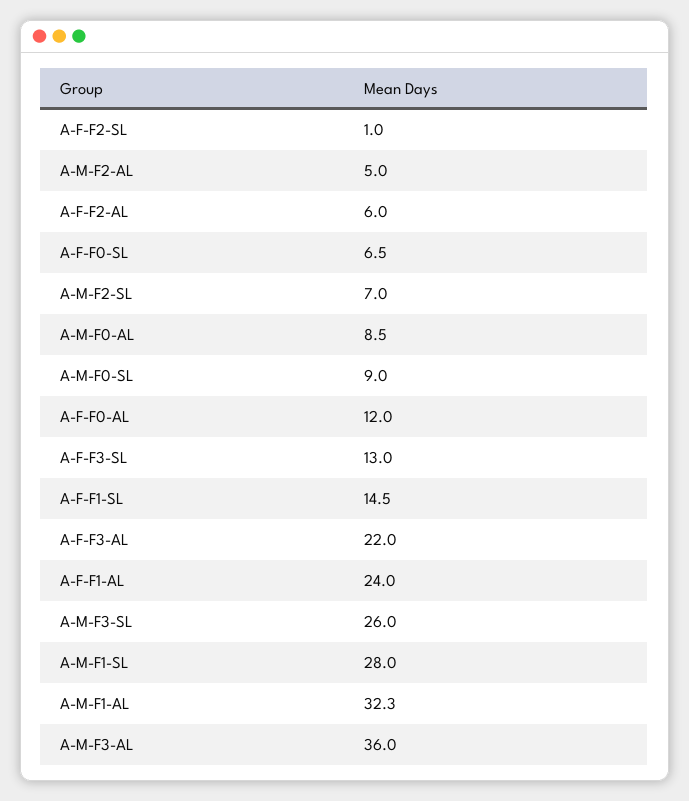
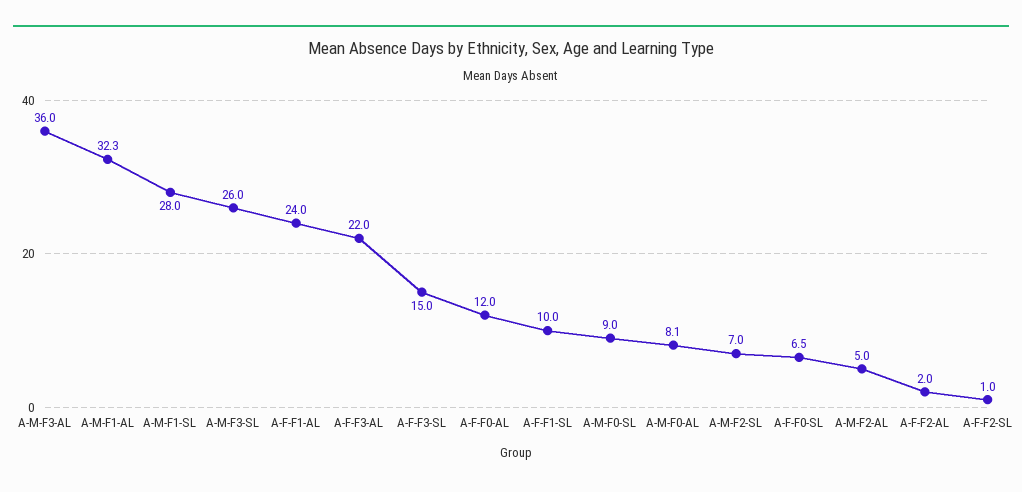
A-F-F2-AL: 6 -> 2
A-M-F0-AL: 8.5 -> 8.1
A-F-F3-SL: 13 -> 15
A-F-F1-SL: 14.5 -> 10

